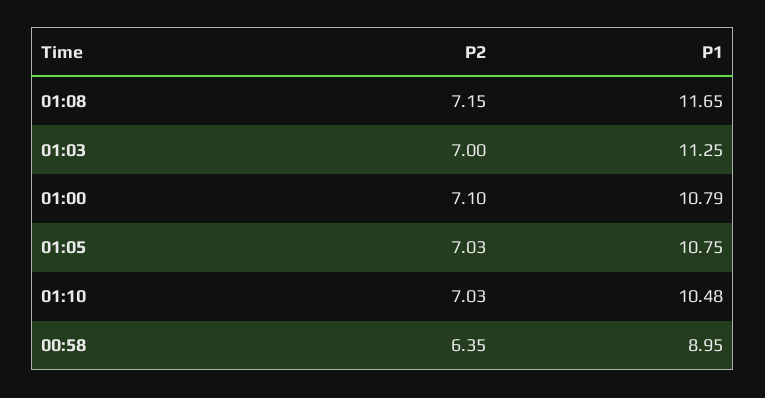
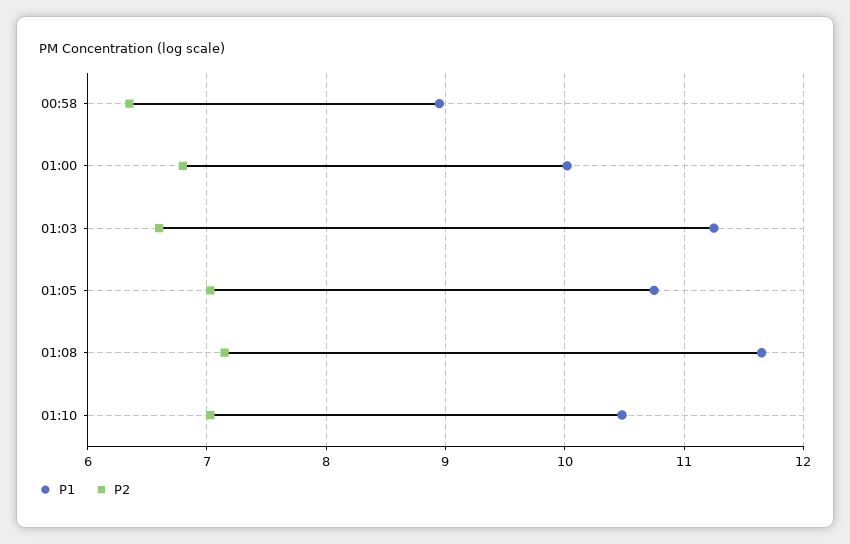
P2, 01:03: 7 -> 6.6
P2, 01:00: 7.1 -> 6.8
P1, 01:00: 10.79 -> 10

